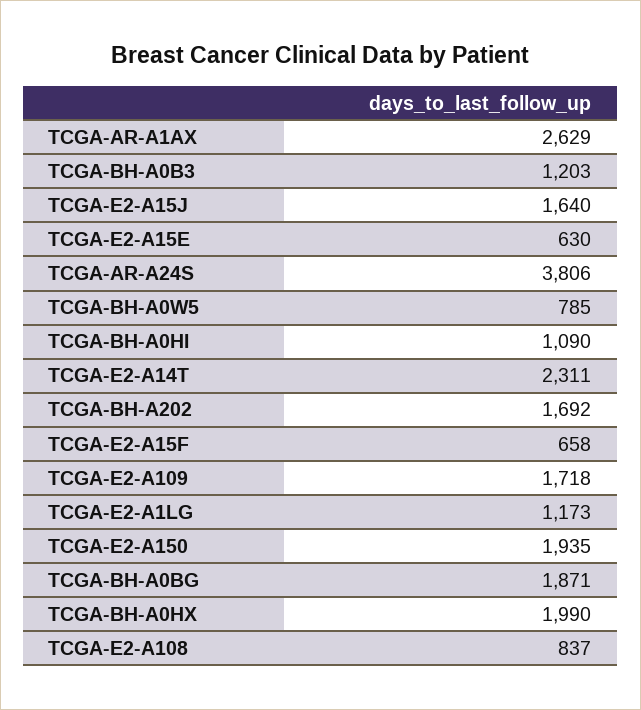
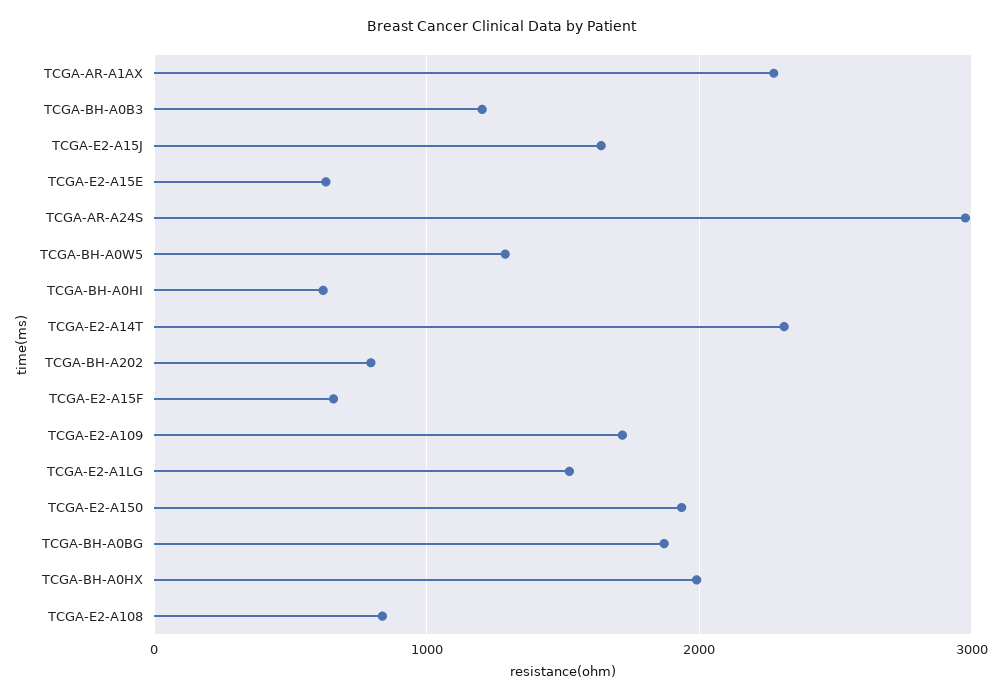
TCGA-AR-A1AX: 2629 -> 2300
TCGA-AR-A24S: 3806 -> 3000
TCGA-BH-A0W5: 785 -> 1300
TCGA-BH-A0HI: 1090 -> 600
TCGA-BH-A202: 1692 -> 800
TCGA-E2-A1LG: 1173 -> 1500

